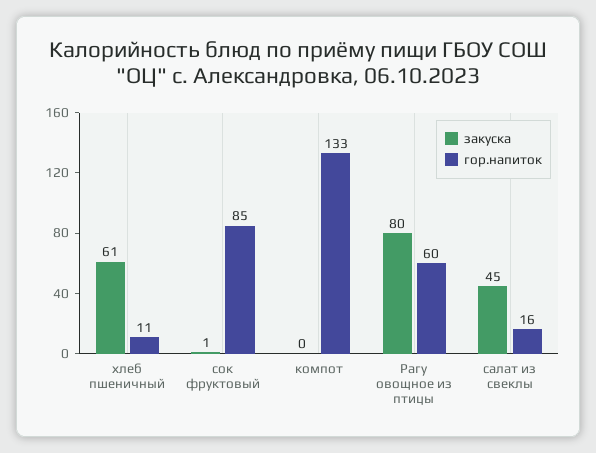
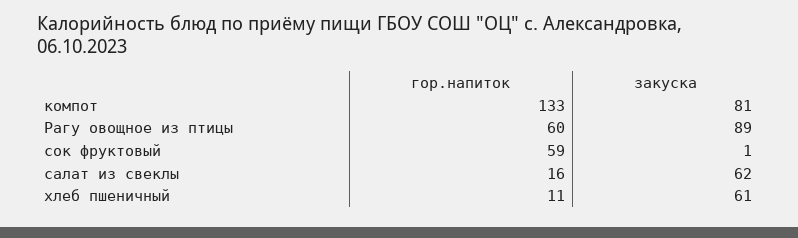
гор.напиток, сок фруктовый: 85 -> 59
закуска, компот: 0 -> 81
закуска, Рагу овощное из птицы: 80 -> 89
закуска, салат из свеклы: 45 -> 62

